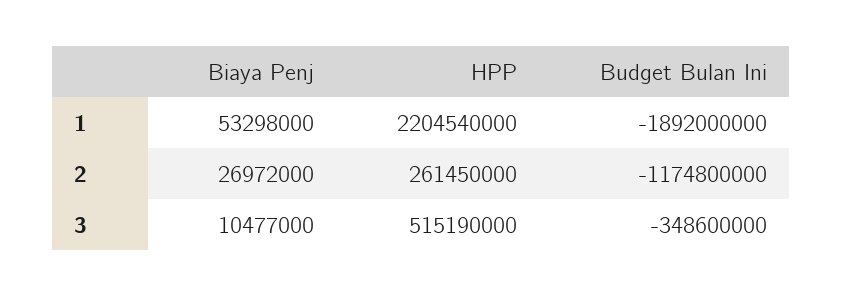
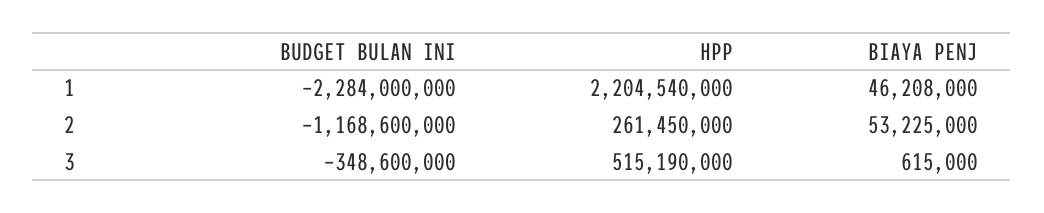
Biaya Penj, 1: 53298000 -> 46208000
Budget Bulan Ini, 1: -1892000000 -> -2284000000
Biaya Penj, 2: 26972000 -> 53225000
Budget Bulan Ini, 2: -1174800000 -> -1168600000
Biaya Penj, 3: 10477000 -> 615000

